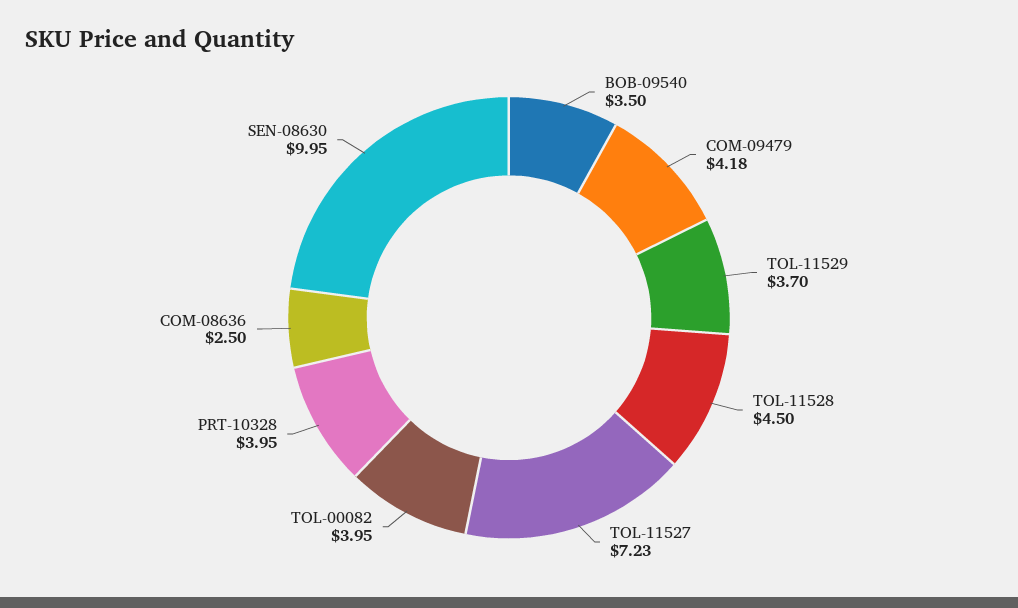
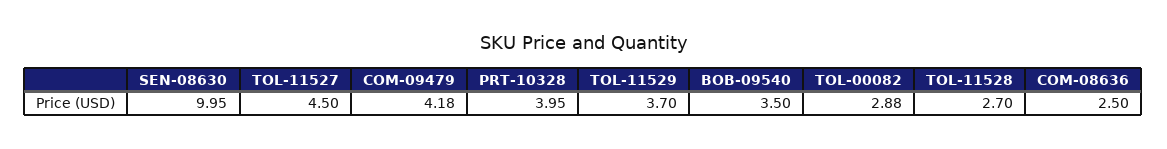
TOL-11528: 4.5 -> 2.7
TOL-11527: 7.23 -> 4.5
TOL-00082: 3.95 -> 2.88

